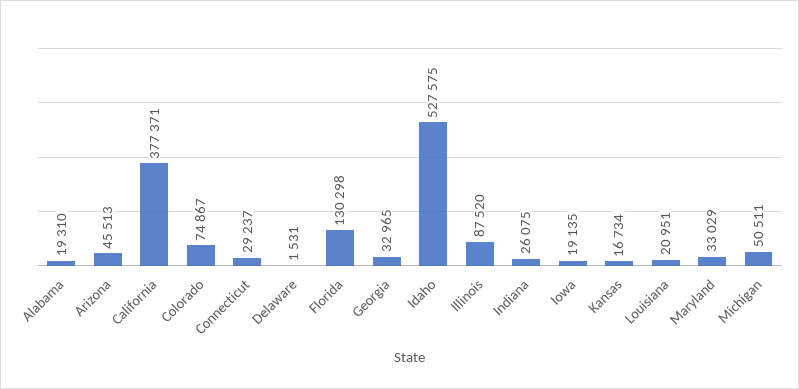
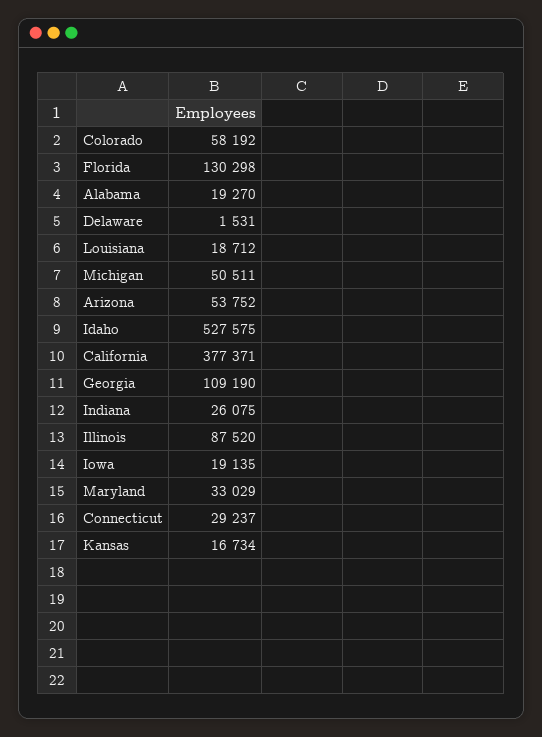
Alabama: 19310 -> 19270
Arizona: 45513 -> 53752
Colorado: 74867 -> 58192
Georgia: 32965 -> 109190
Louisiana: 20951 -> 18712

